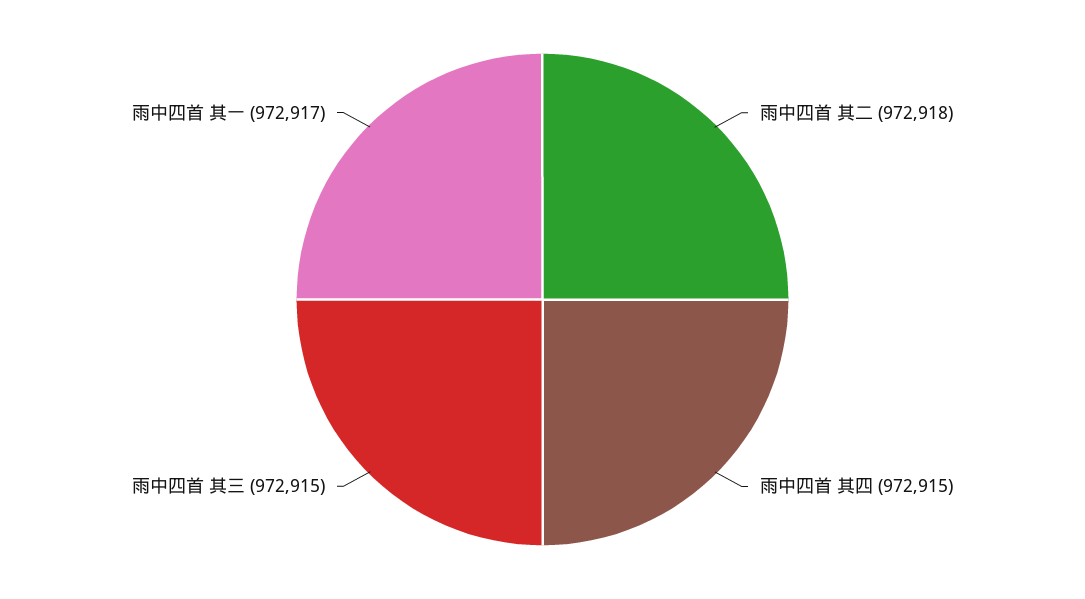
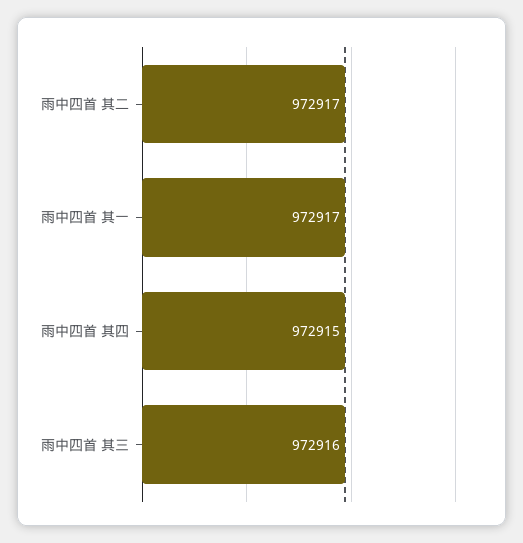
雨中四首 其二: 972918 -> 972917
雨中四首 其三: 972915 -> 972916

